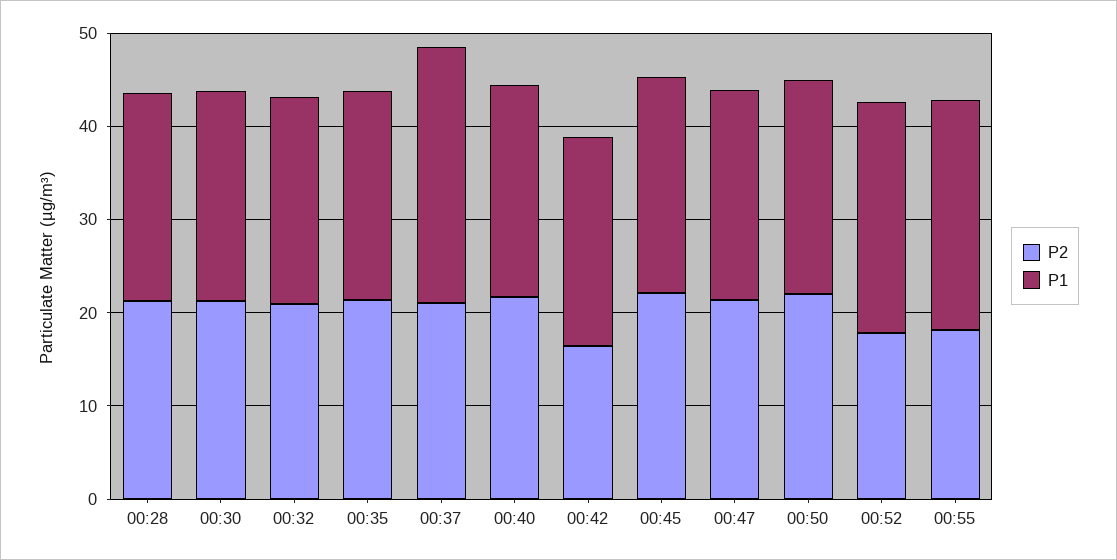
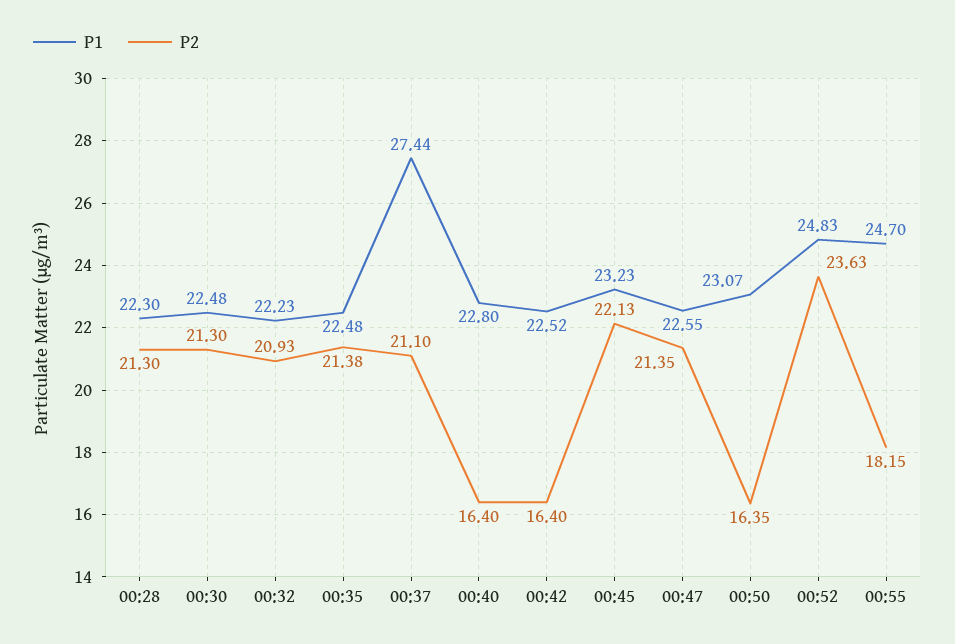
P2, 00:40: 22 -> 16.4
P2, 00:50: 22 -> 16.35
P2, 00:52: 18 -> 23.63

